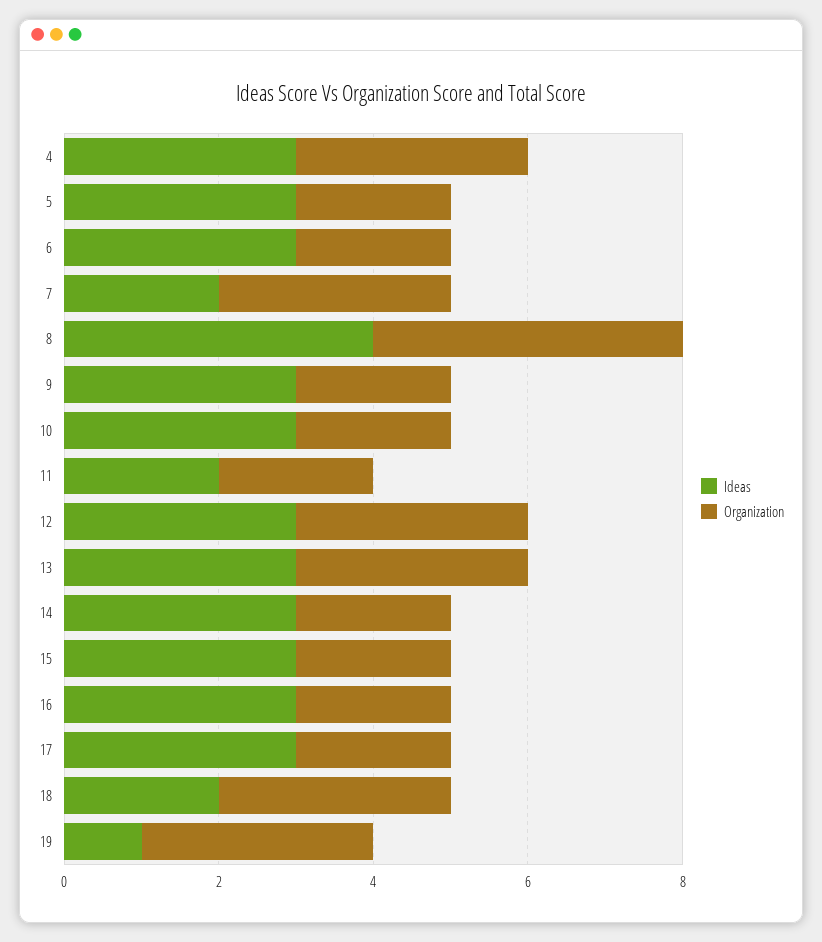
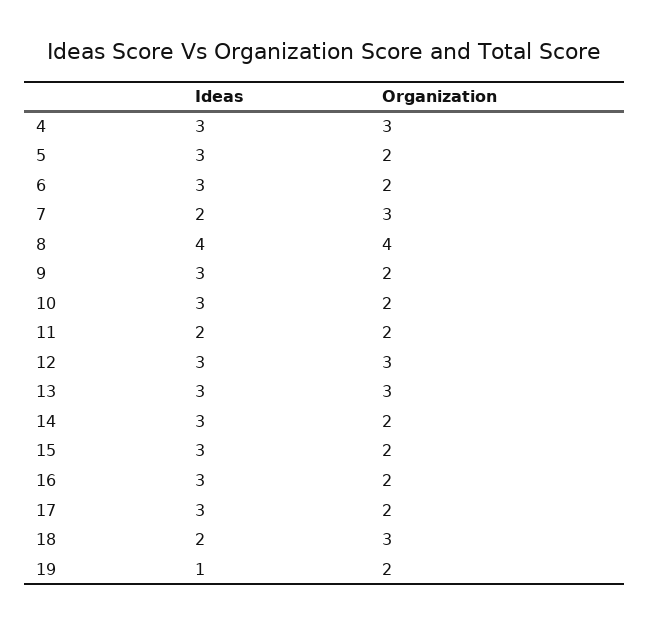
Organization, 19: 3 -> 2

